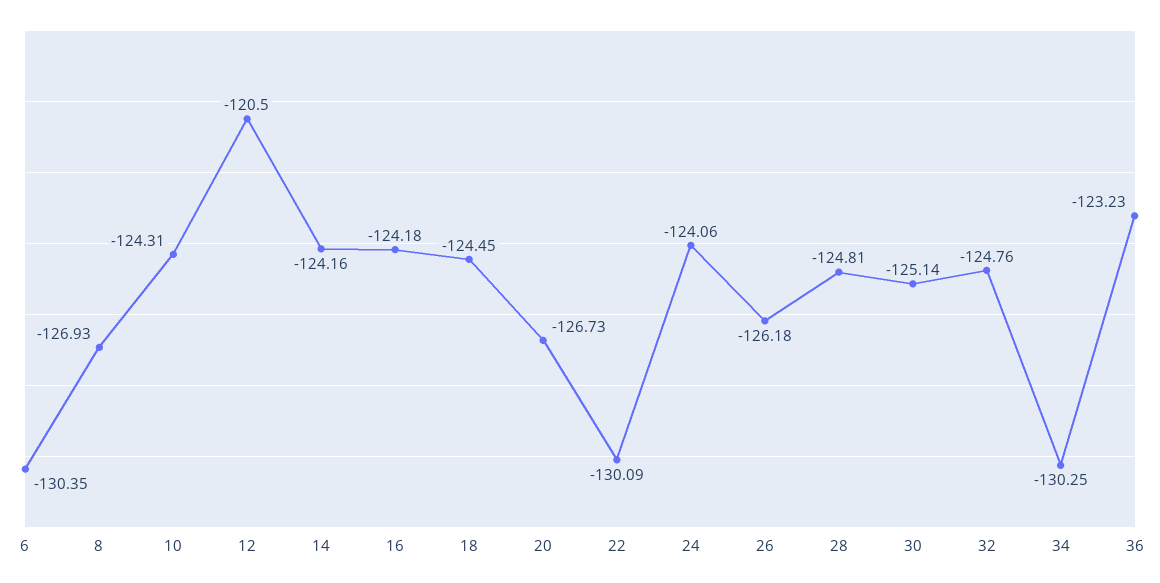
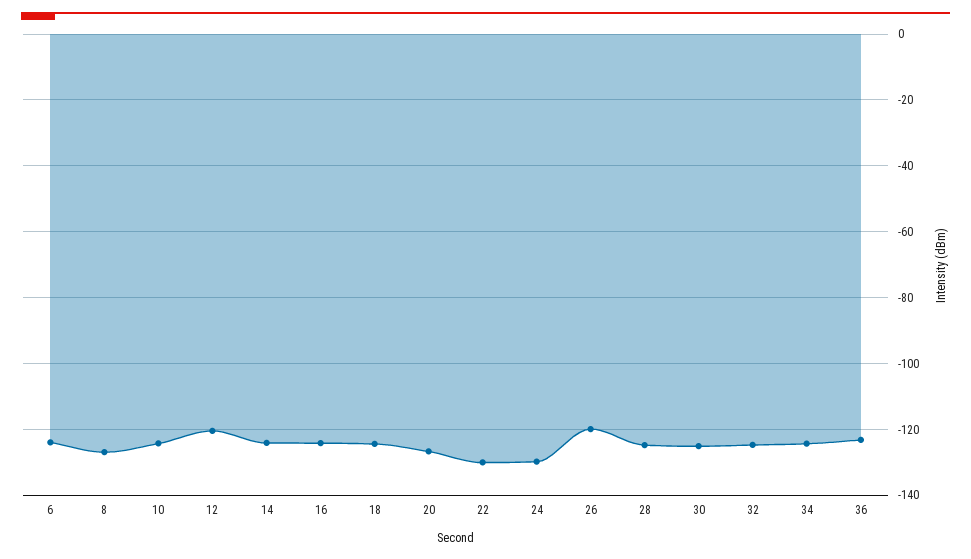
6: -130.35 -> -124
24: -124.06 -> -130
26: -126.18 -> -120
34: -130.25 -> -124

